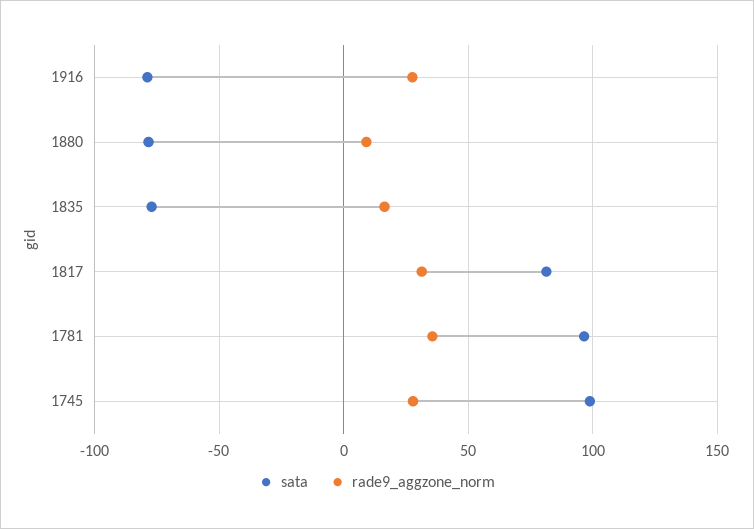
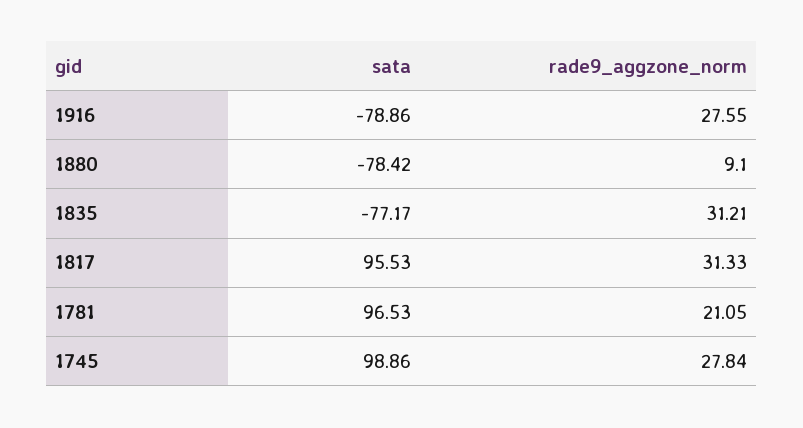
rade9_aggzone_norm, 1835: 15 -> 31.21
sata, 1817: 80 -> 95.53
rade9_aggzone_norm, 1781: 35 -> 21.05

